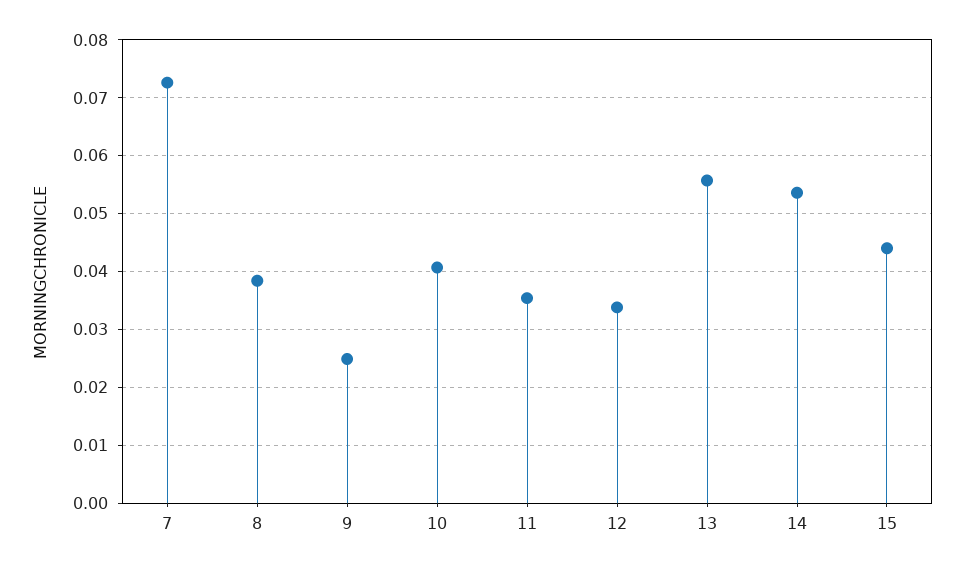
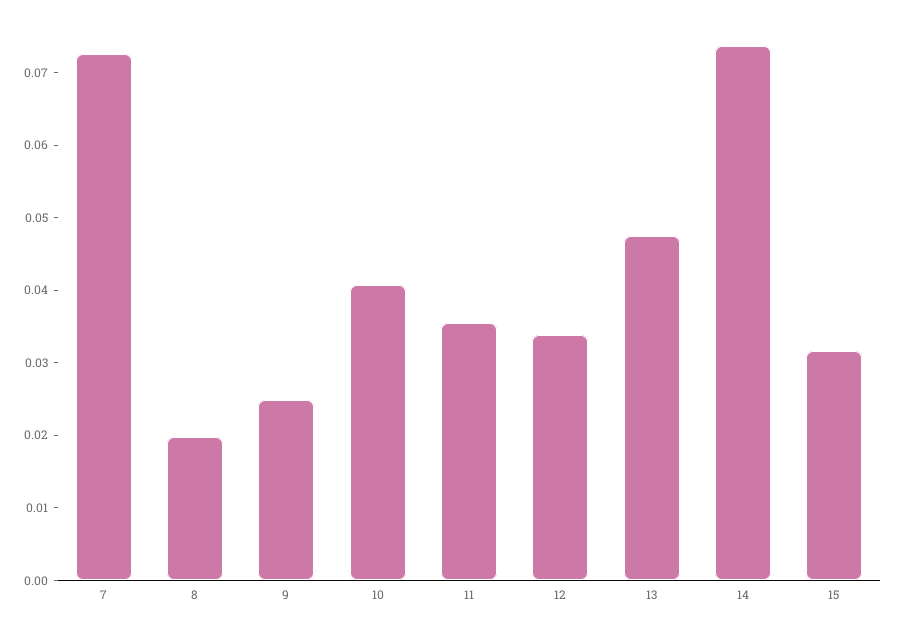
8: 0.038 -> 0.02
13: 0.056 -> 0.048
14: 0.054 -> 0.074
15: 0.044 -> 0.032

